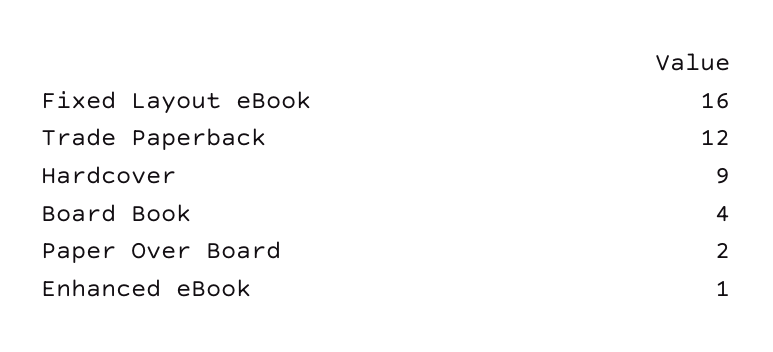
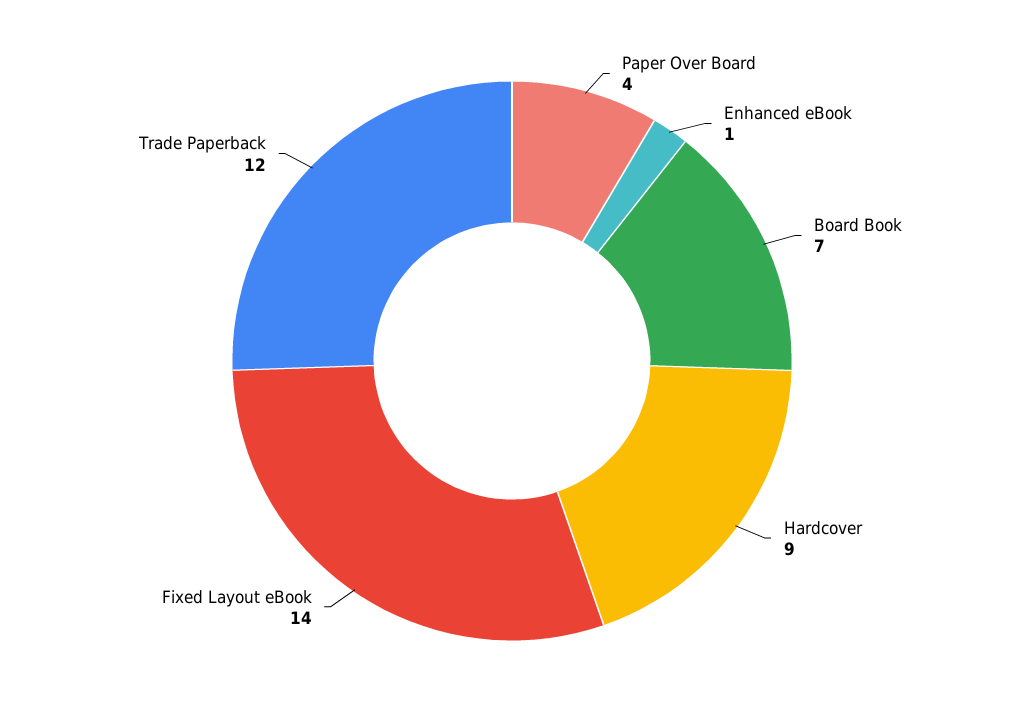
Fixed Layout eBook: 16 -> 14
Board Book: 4 -> 7
Paper Over Board: 2 -> 4

